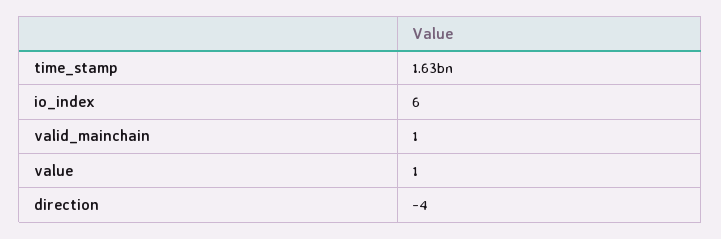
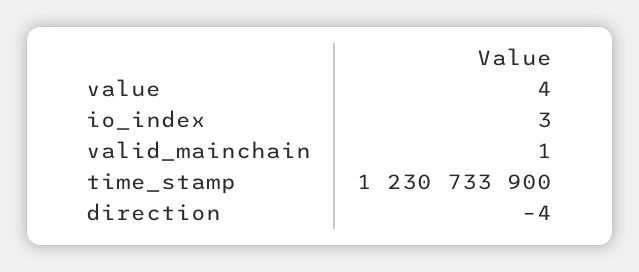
time_stamp: 1630000000 -> 1230733900
io_index: 6 -> 3
value: 1 -> 4

